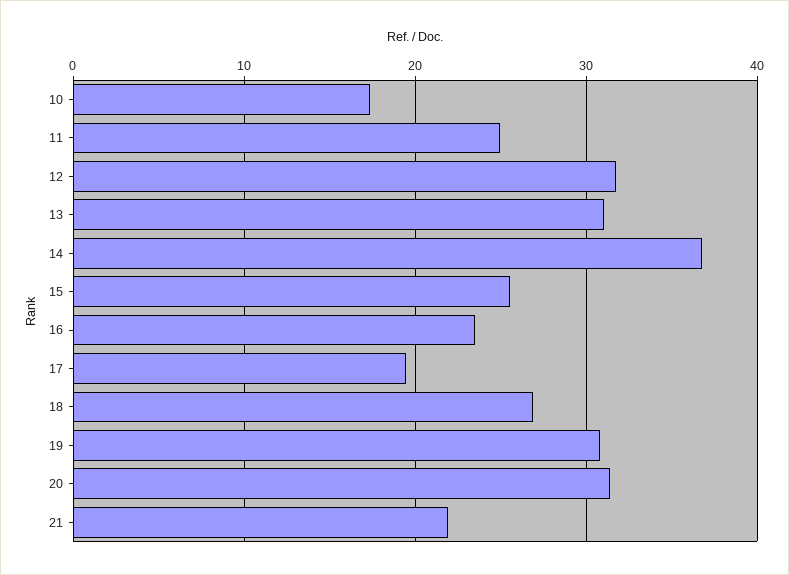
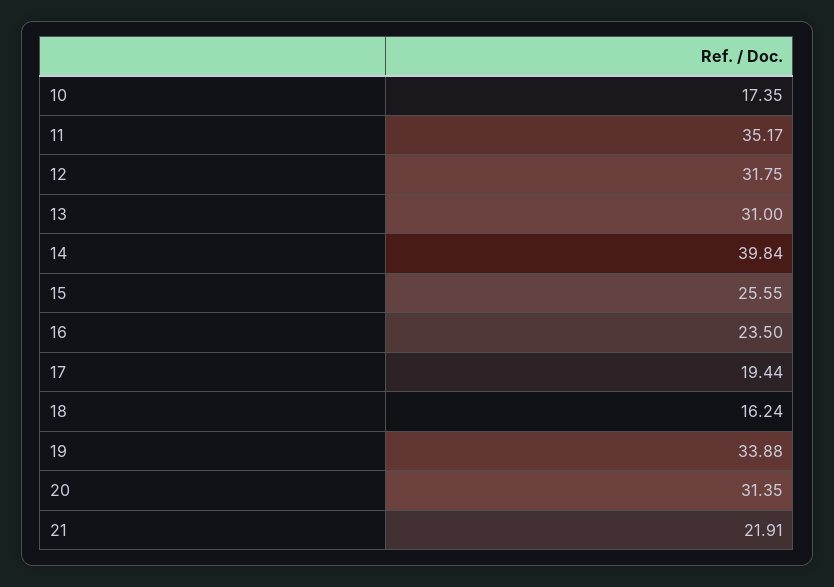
11: 25 -> 35.17
14: 37 -> 39.84
18: 27 -> 16.24
19: 31 -> 33.88

